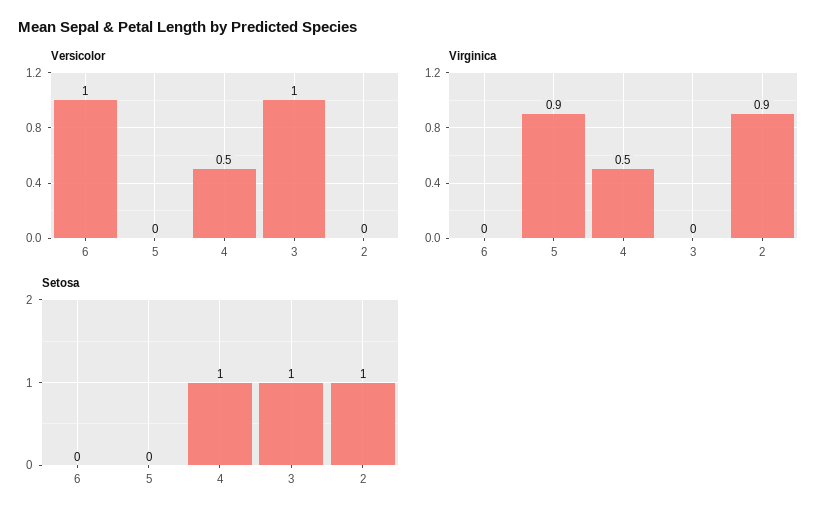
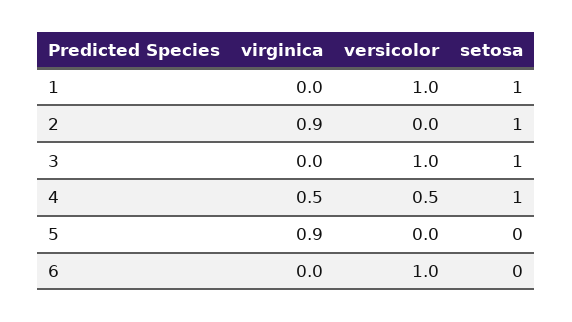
Virginica, 1: none -> 0
Versicolor, 1: none -> 1
Setosa, 1: none -> 1

